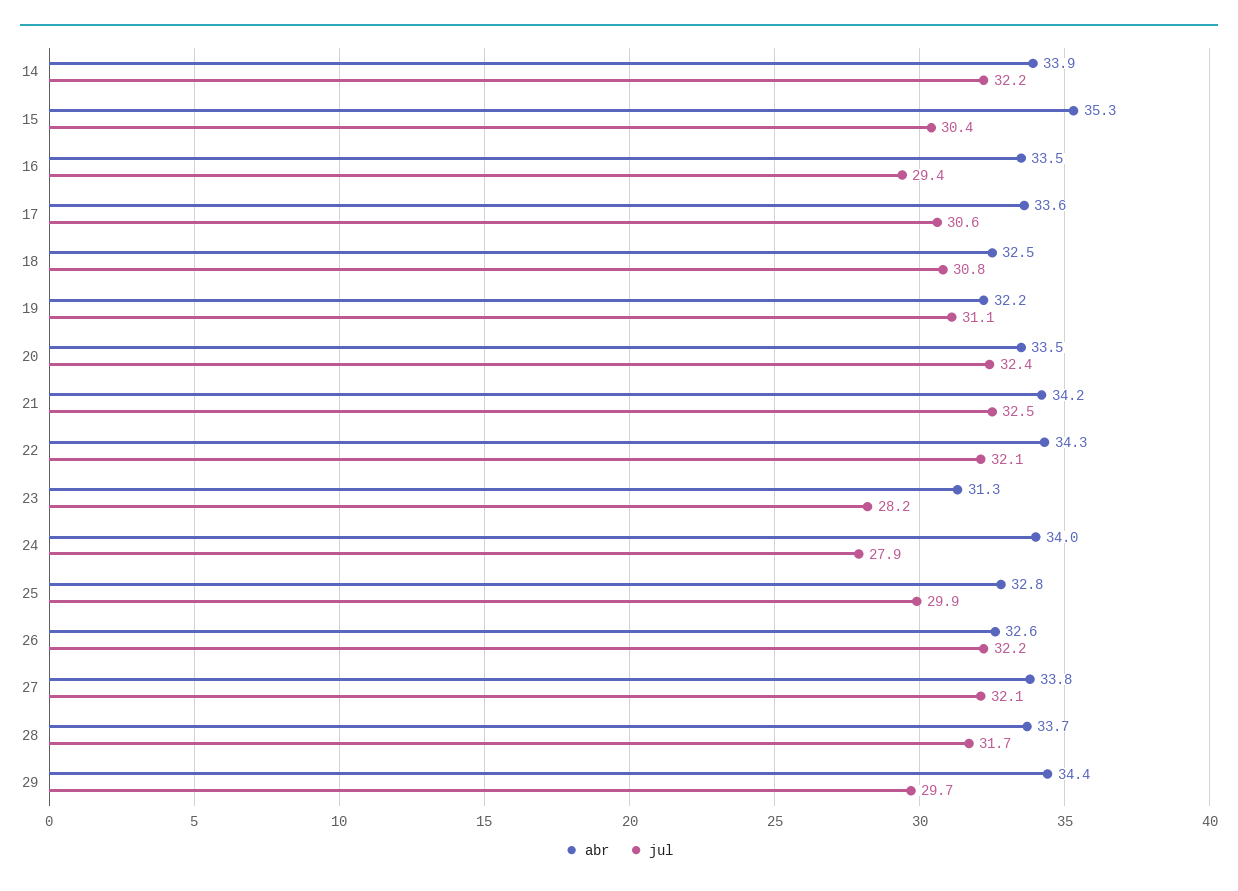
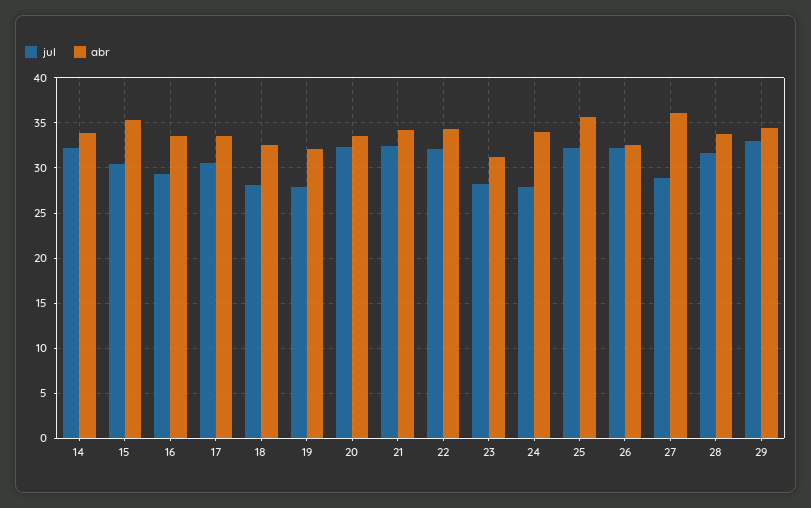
jul, 18: 30.8 -> 28
jul, 19: 31.1 -> 28
abr, 25: 32.8 -> 36
jul, 25: 29.9 -> 32
abr, 27: 33.8 -> 36
jul, 27: 32.1 -> 29
jul, 29: 29.7 -> 33

